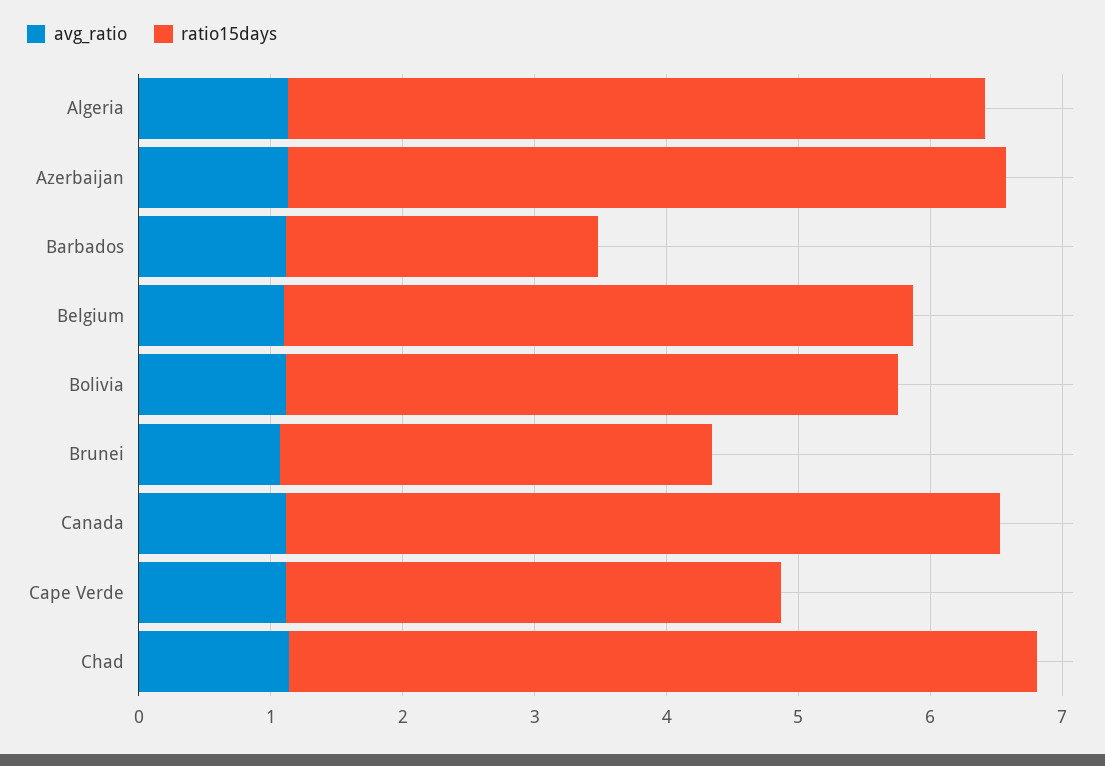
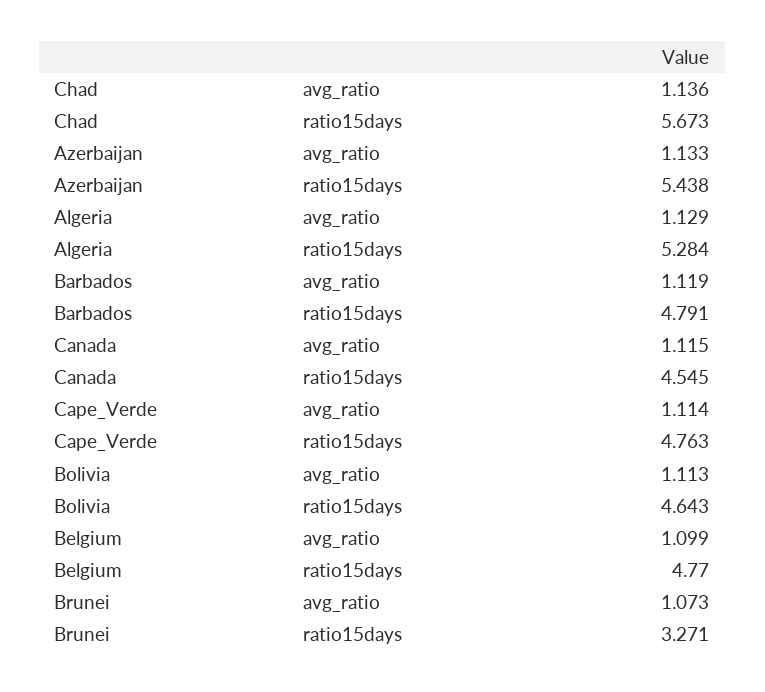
ratio15days, Barbados: 2.4 -> 4.791
ratio15days, Canada: 5.4 -> 4.545
ratio15days, Cape Verde: 3.8 -> 4.763

